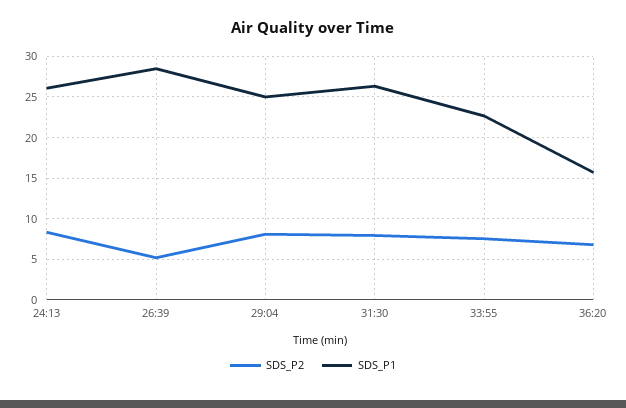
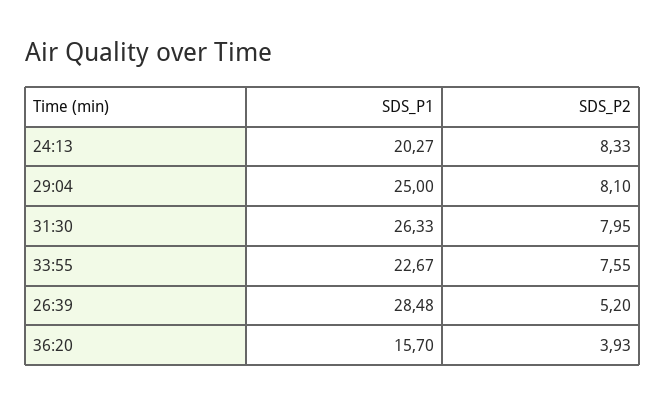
SDS_P1, 24:13: 26 -> 20.27
SDS_P2, 36:20: 7 -> 3.93

